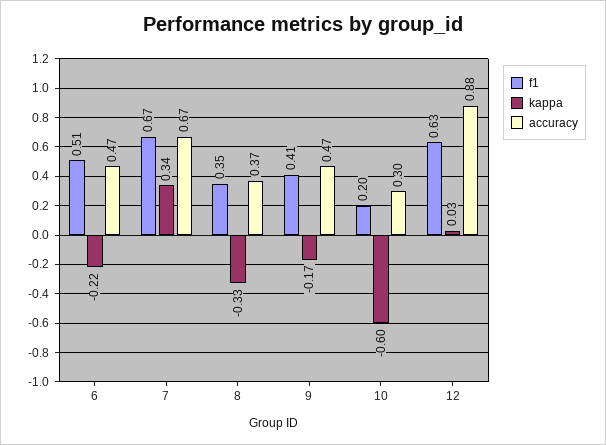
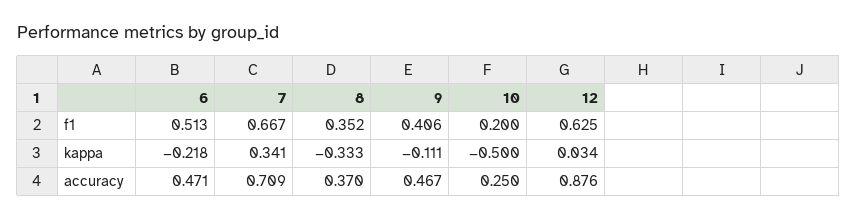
accuracy, 7: 0.67 -> 0.709
kappa, 9: -0.17 -> -0.111
kappa, 10: -0.6 -> -0.5
accuracy, 10: 0.3 -> 0.25

